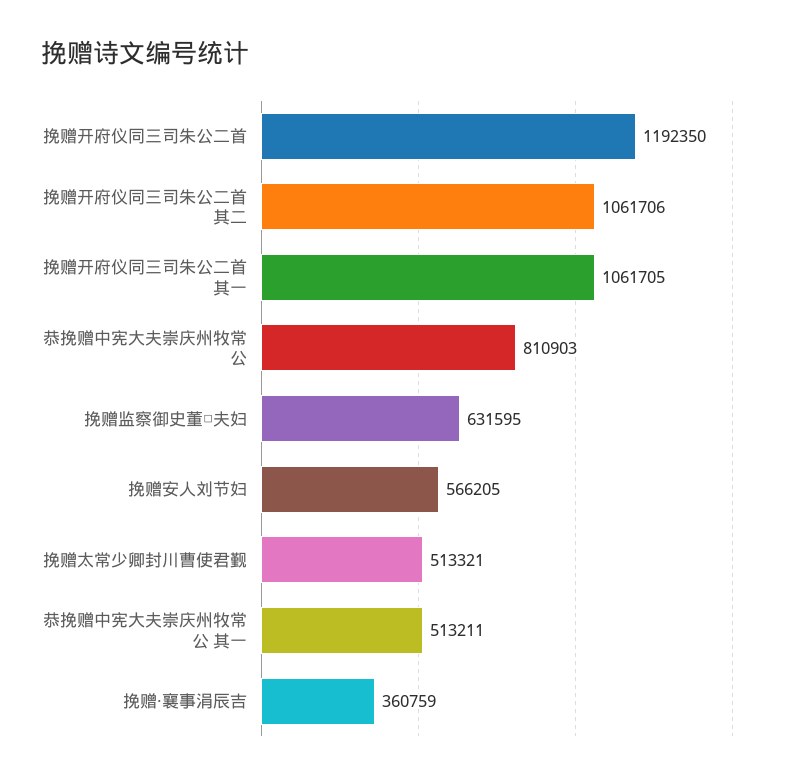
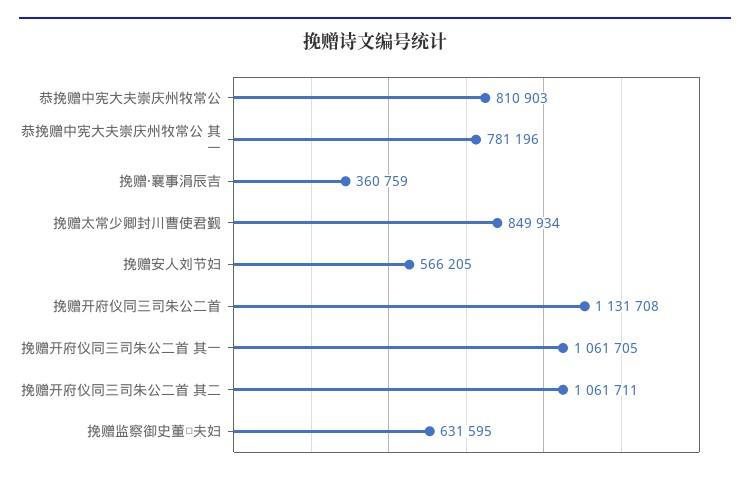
挽赠开府仪同三司朱公二首: 1192350 -> 1131708
挽赠开府仪同三司朱公二首 其二: 1061706 -> 1061711
挽赠太常少卿封川曹使君觐: 513321 -> 849934
恭挽赠中宪大夫崇庆州牧常公 其一: 513211 -> 781196

